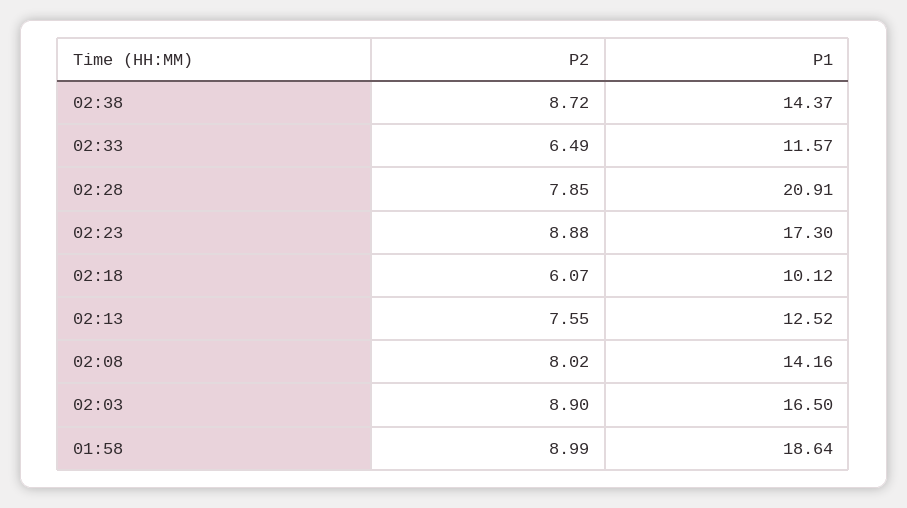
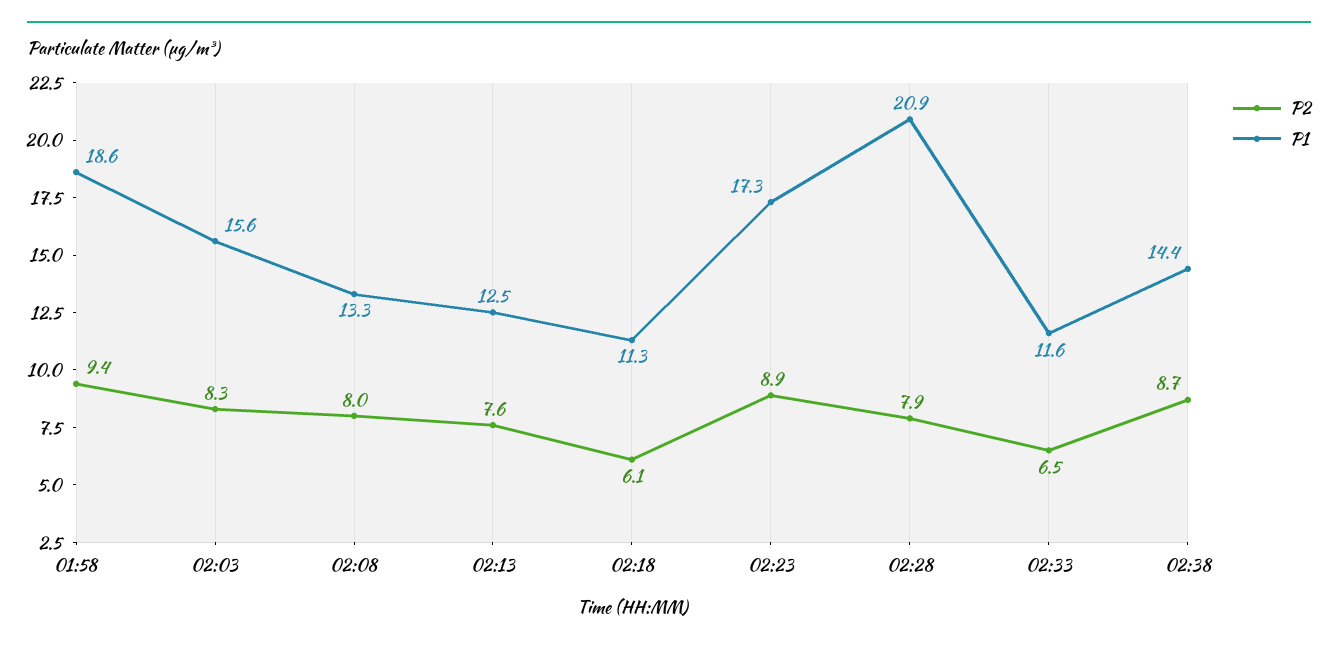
P1, 02:18: 10.12 -> 11.3
P1, 02:08: 14.16 -> 13.3
P2, 02:03: 8.9 -> 8.3
P1, 02:03: 16.5 -> 15.6
P2, 01:58: 8.99 -> 9.4

